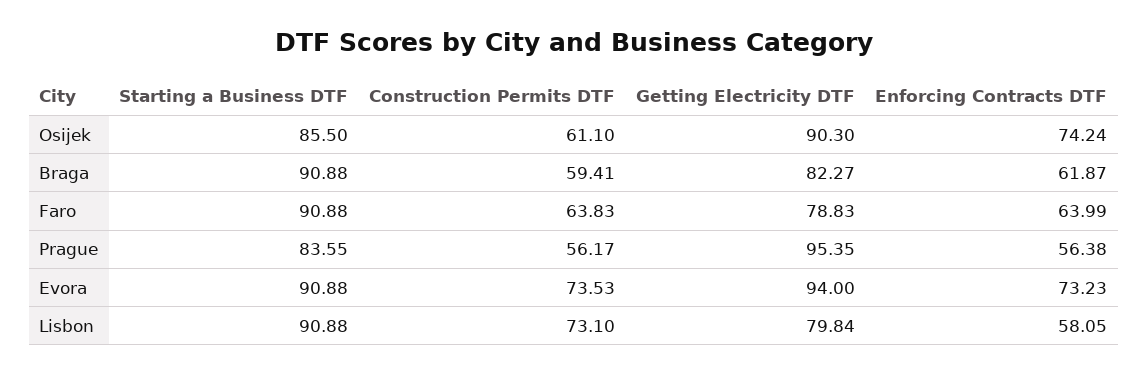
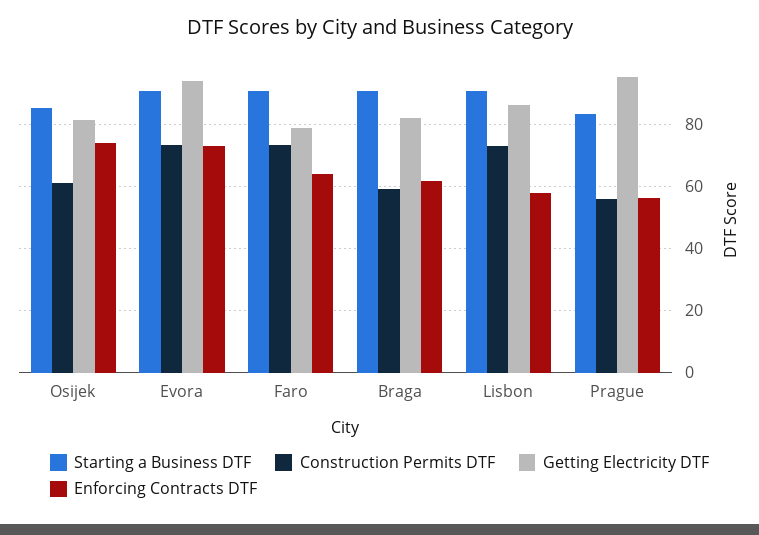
Getting Electricity DTF, Osijek: 90.3 -> 82
Construction Permits DTF, Faro: 63.83 -> 74
Getting Electricity DTF, Lisbon: 79.84 -> 86

